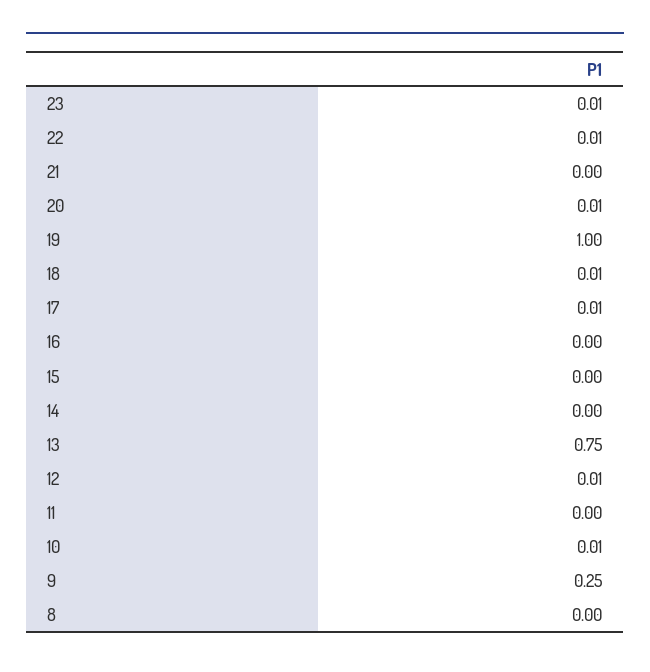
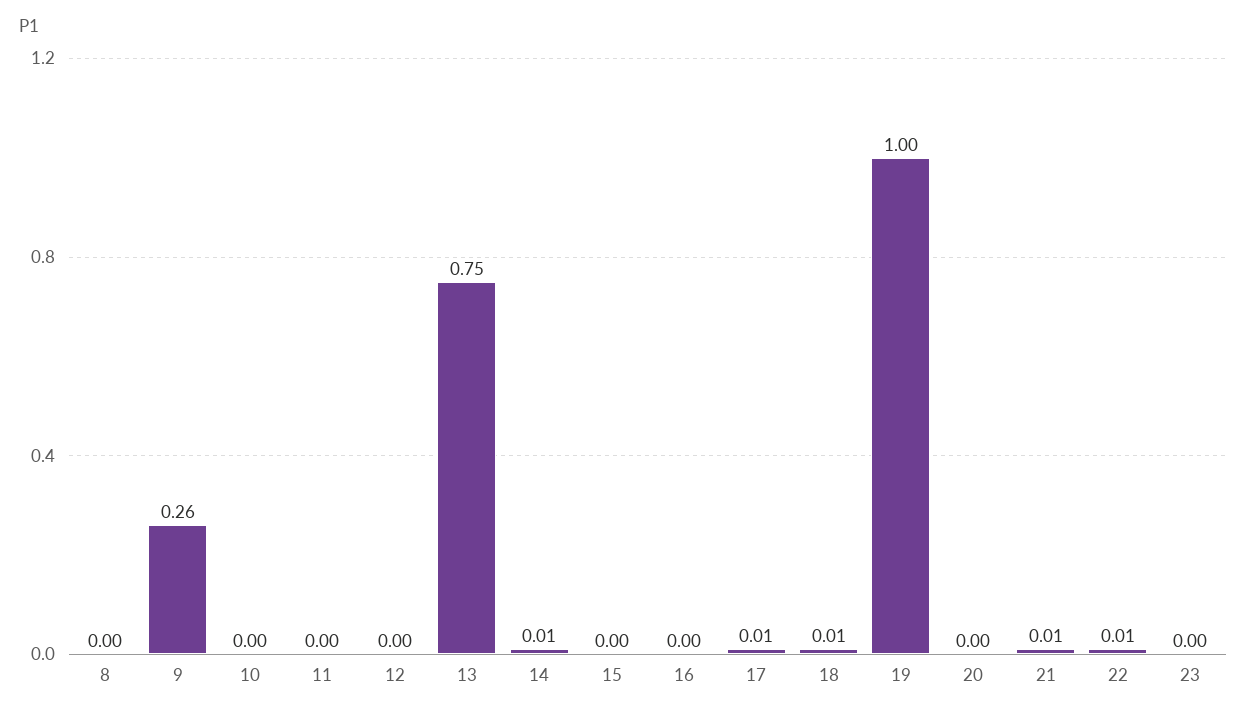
23: 0.01 -> 0
21: 0 -> 0.01
20: 0.01 -> 0
14: 0 -> 0.01
12: 0.01 -> 0
10: 0.01 -> 0
9: 0.25 -> 0.26

